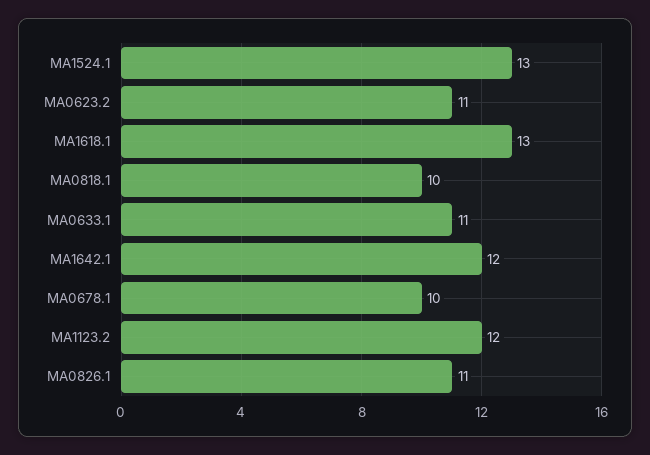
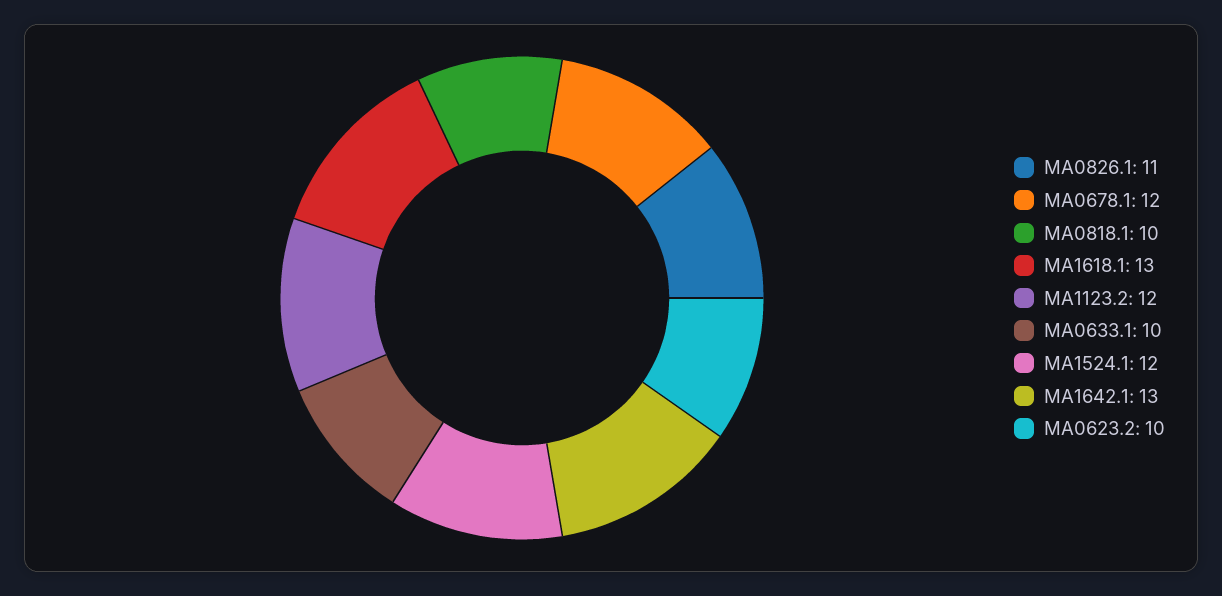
MA1524.1: 13 -> 12
MA0623.2: 11 -> 10
MA0633.1: 11 -> 10
MA1642.1: 12 -> 13
MA0678.1: 10 -> 12

